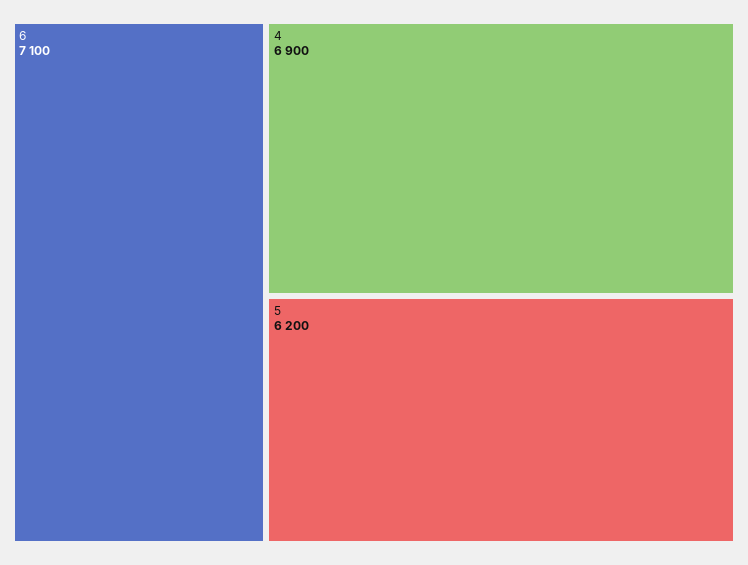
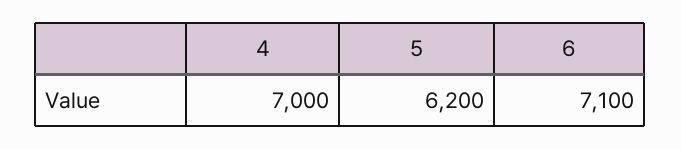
4: 6900 -> 7000

